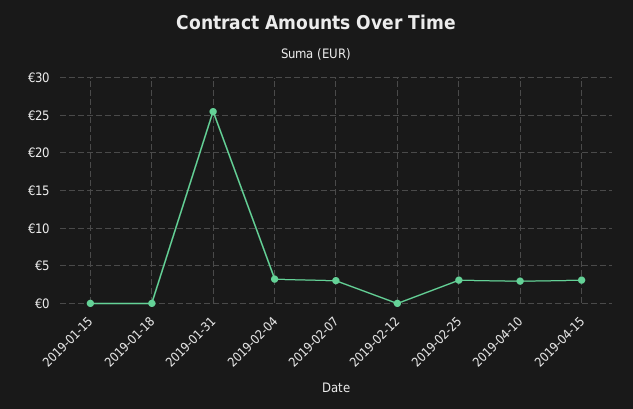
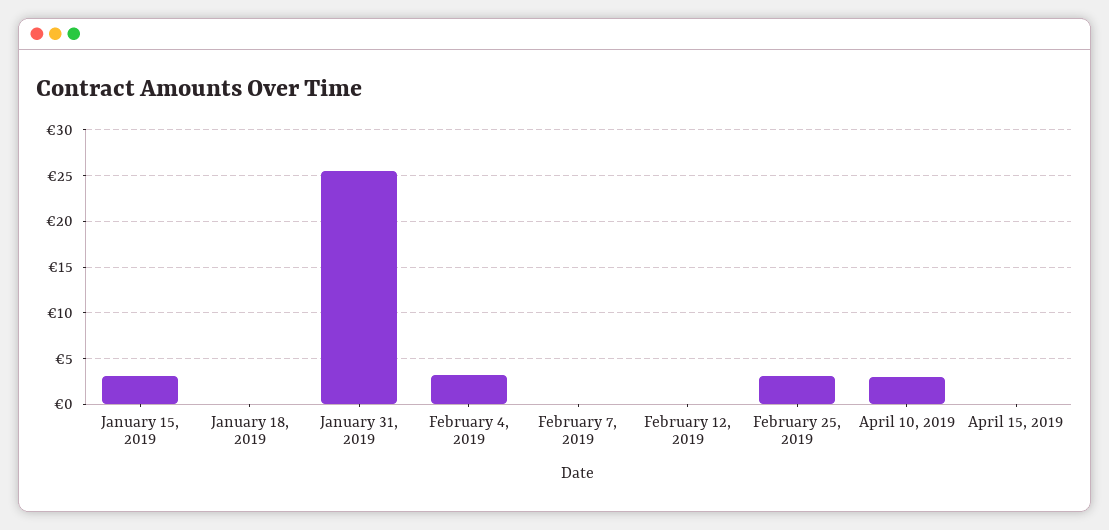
2019-01-15: 0 -> 3
2019-02-07: 3 -> 0
2019-04-15: 3 -> 0

